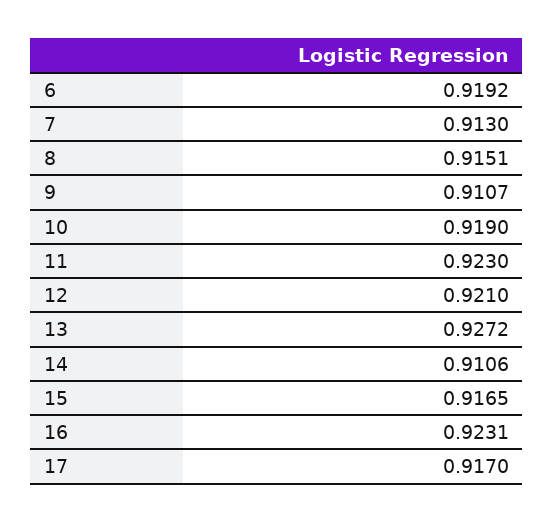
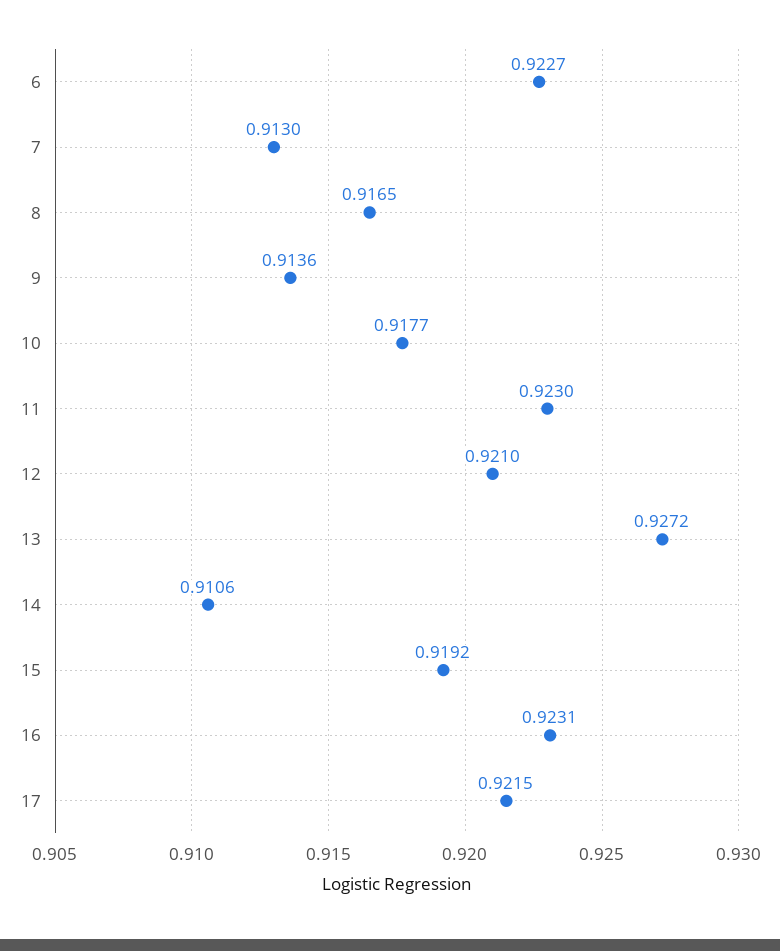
6: 0.9192 -> 0.9227
8: 0.9151 -> 0.9165
9: 0.9107 -> 0.9136
10: 0.919 -> 0.9177
15: 0.9165 -> 0.9192
17: 0.917 -> 0.9215

